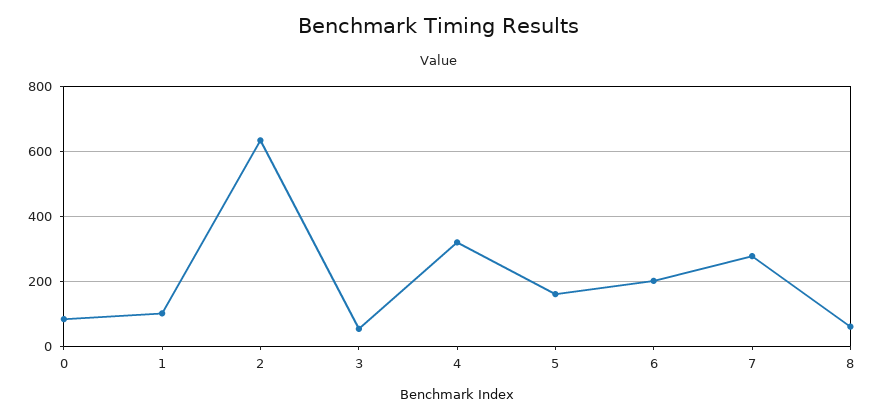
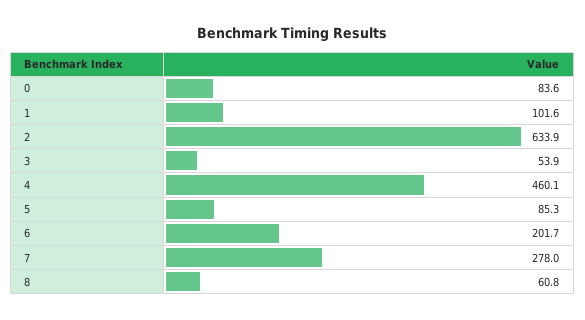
4: 320 -> 460.1
5: 160 -> 85.3

